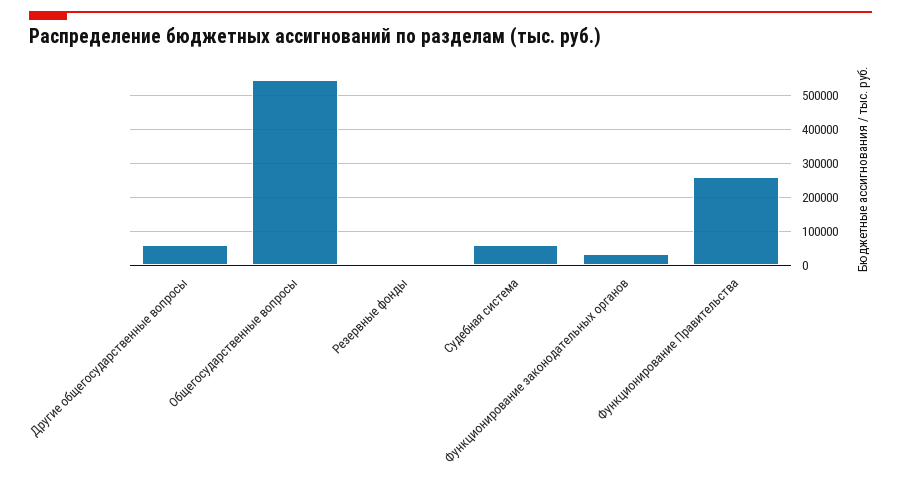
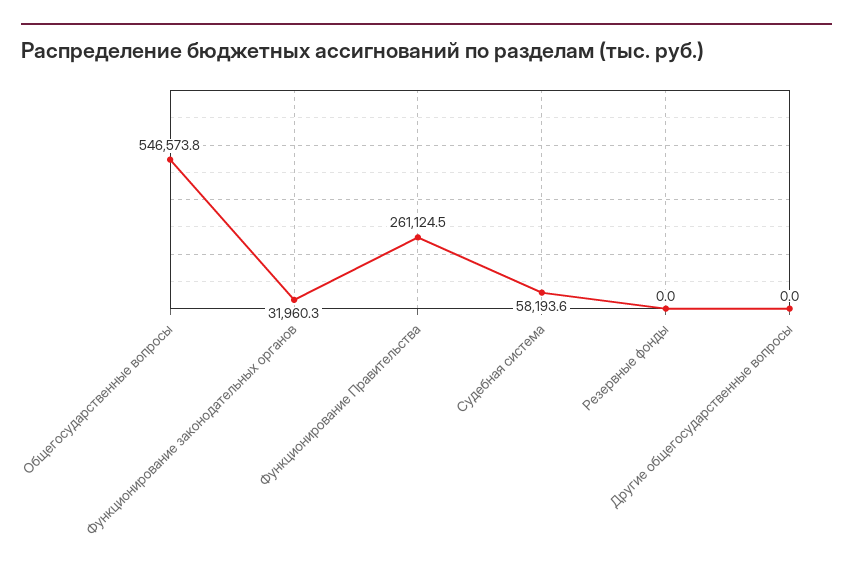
Другие общегосударственные вопросы: 60000 -> 0

